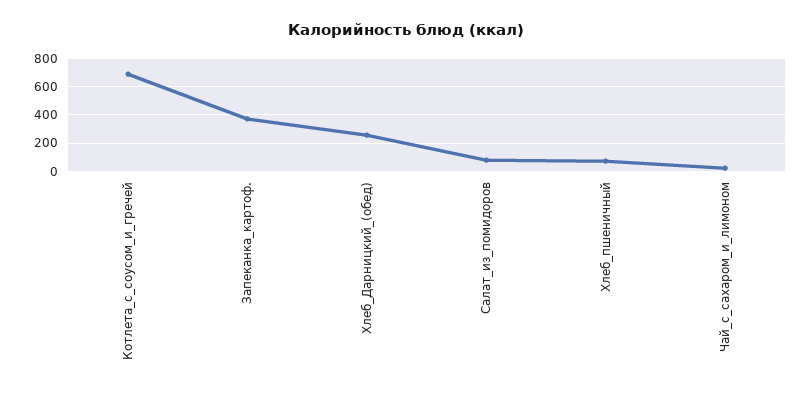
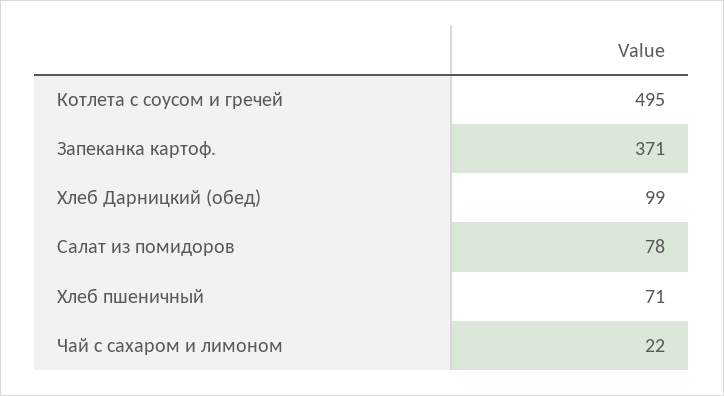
Котлета_с_соусом_и_гречей: 700 -> 495
Хлеб_Дарницкий_(обед): 250 -> 99

